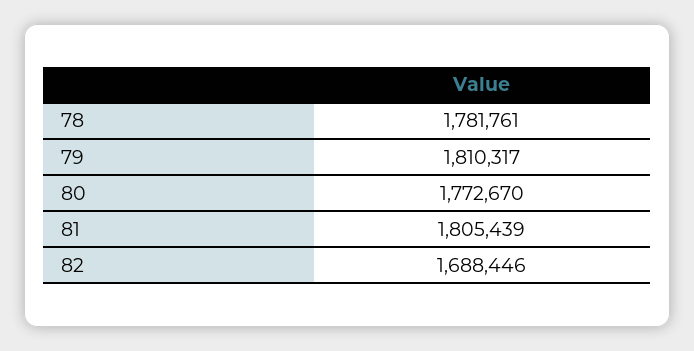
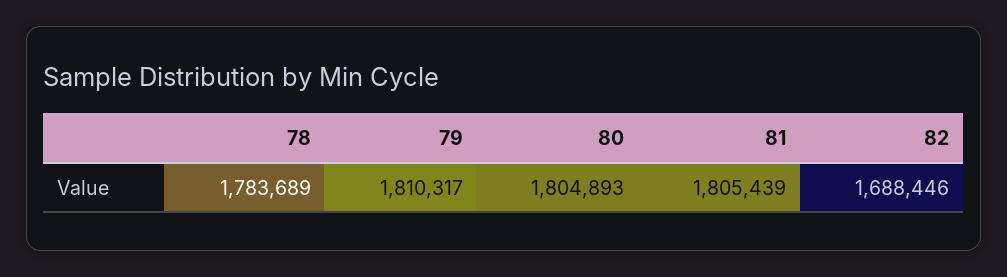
78: 1781761 -> 1783689
80: 1772670 -> 1804893

